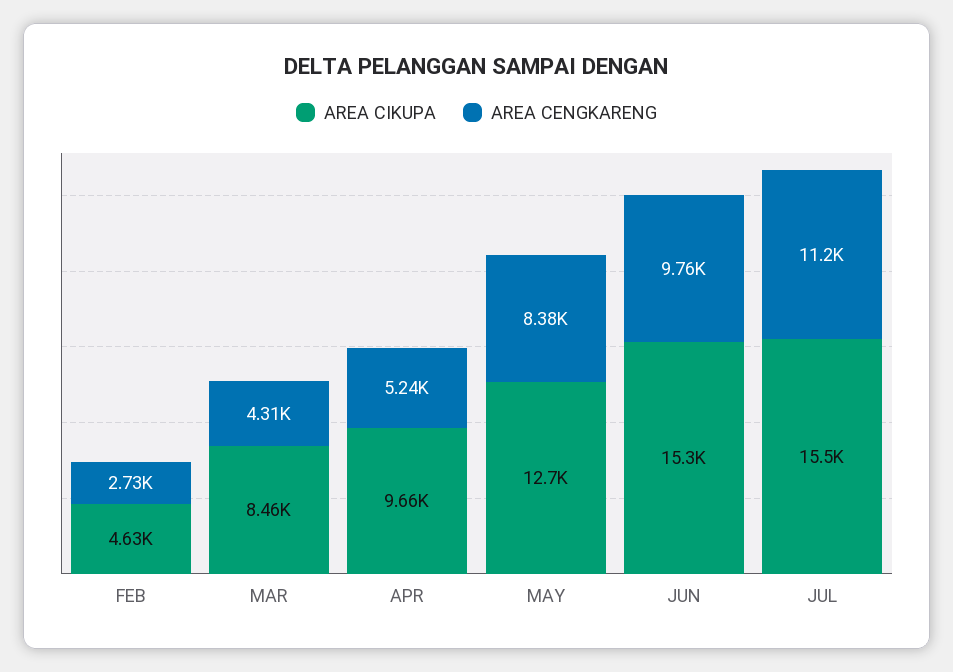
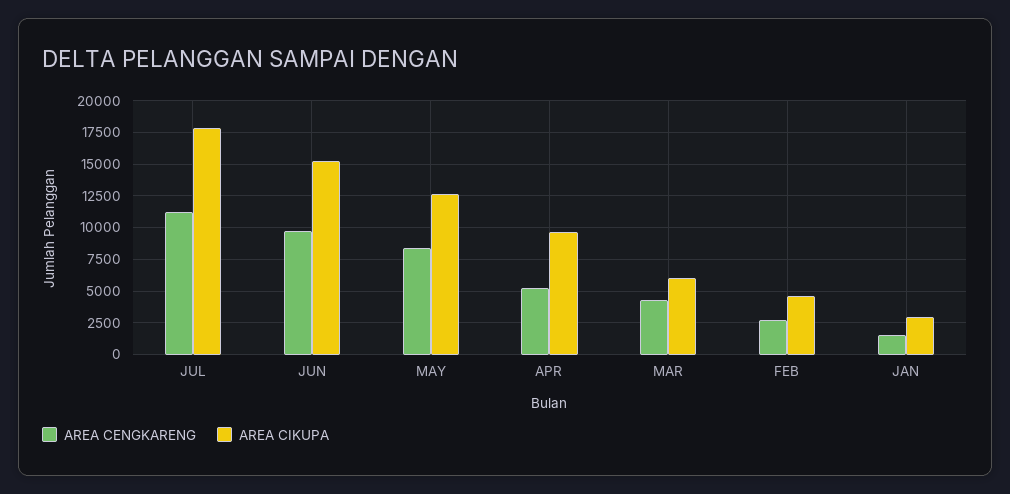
AREA CIKUPA, MAR: 8460 -> 6000
AREA CIKUPA, JUL: 15500 -> 18000
AREA CENGKARENG, JAN: none -> 1500
AREA CIKUPA, JAN: none -> 3000

